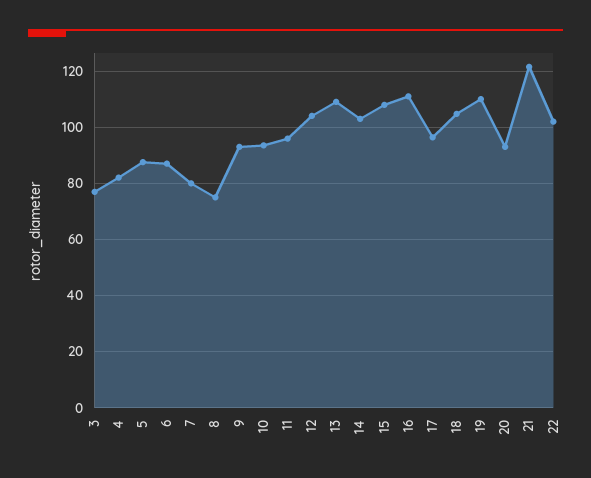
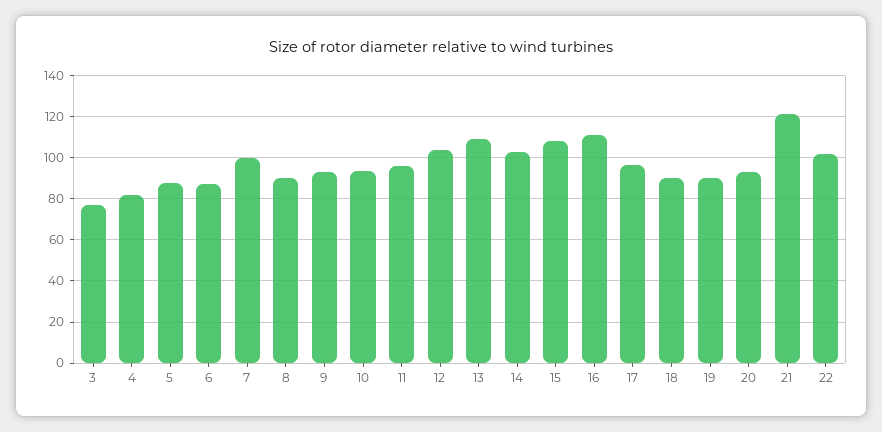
7: 80 -> 100
8: 75 -> 90
18: 105 -> 90
19: 110 -> 90

